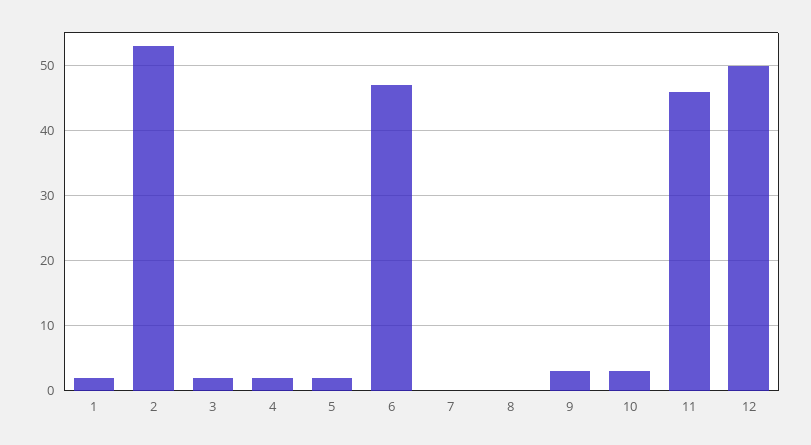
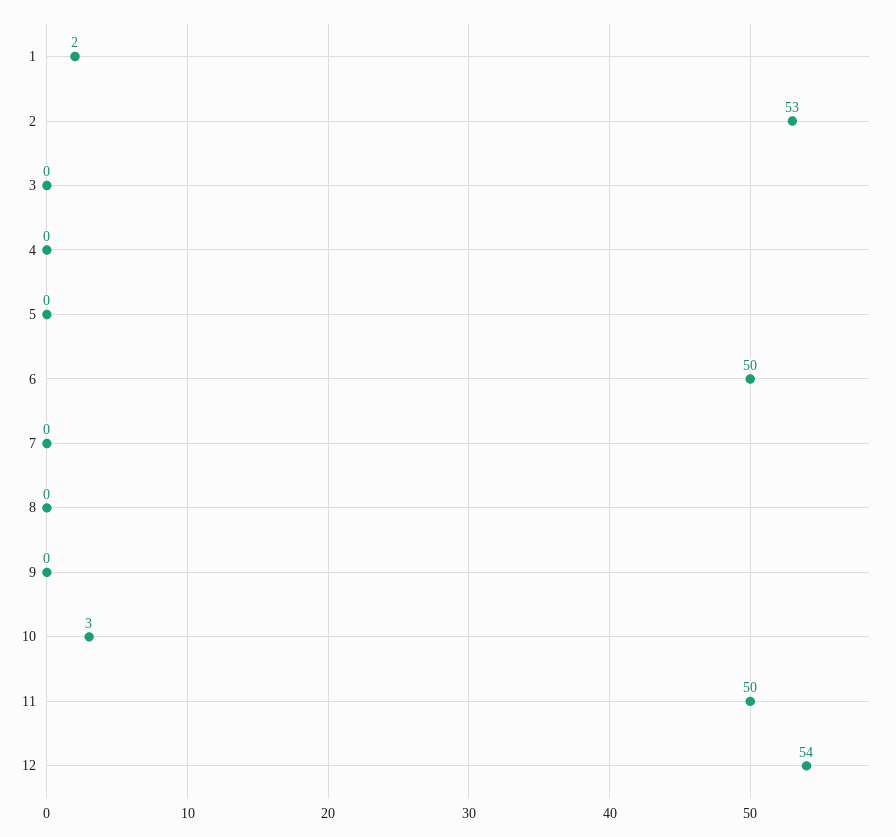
3: 2 -> 0
4: 2 -> 0
5: 2 -> 0
6: 47 -> 50
9: 3 -> 0
11: 46 -> 50
12: 50 -> 54

